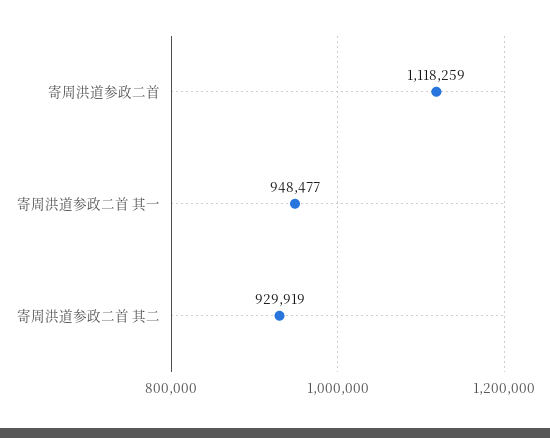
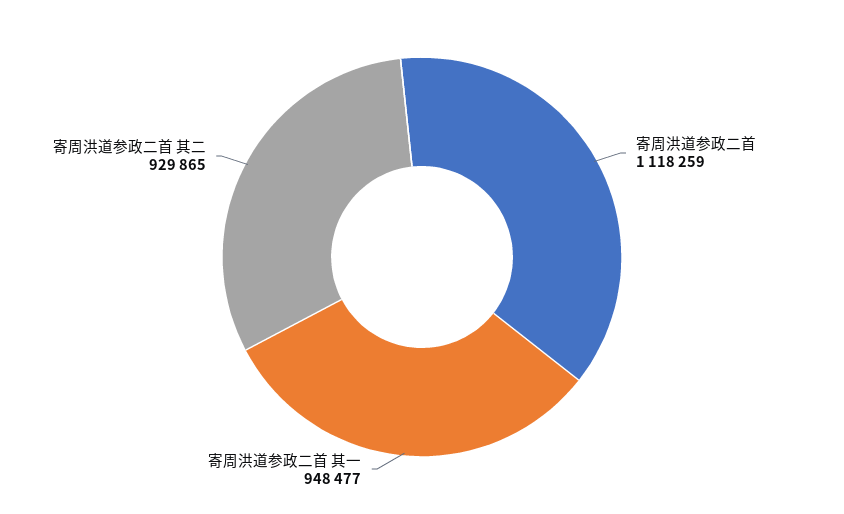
寄周洪道参政二首 其二: 929919 -> 929865

